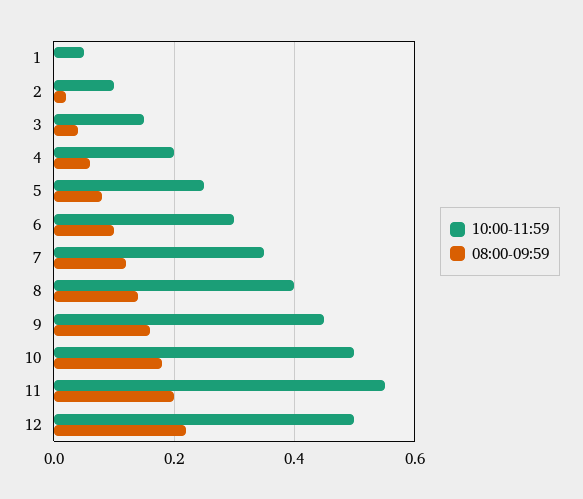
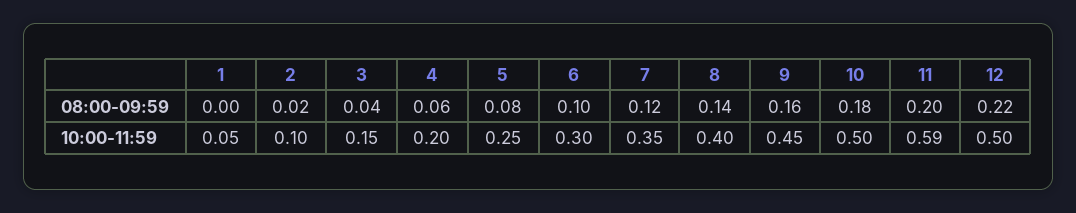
10:00-11:59, 11: 0.55 -> 0.59

